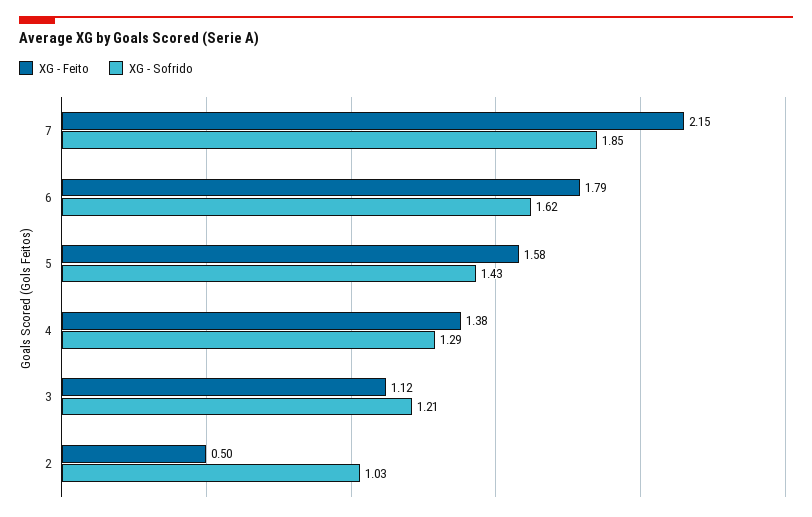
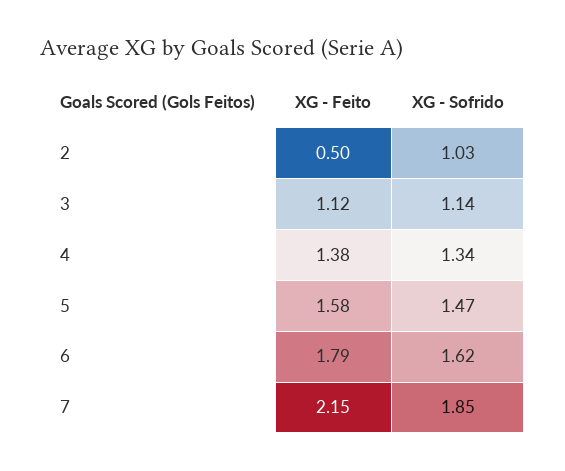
XG - Sofrido, 5: 1.43 -> 1.47
XG - Sofrido, 4: 1.29 -> 1.34
XG - Sofrido, 3: 1.21 -> 1.14

